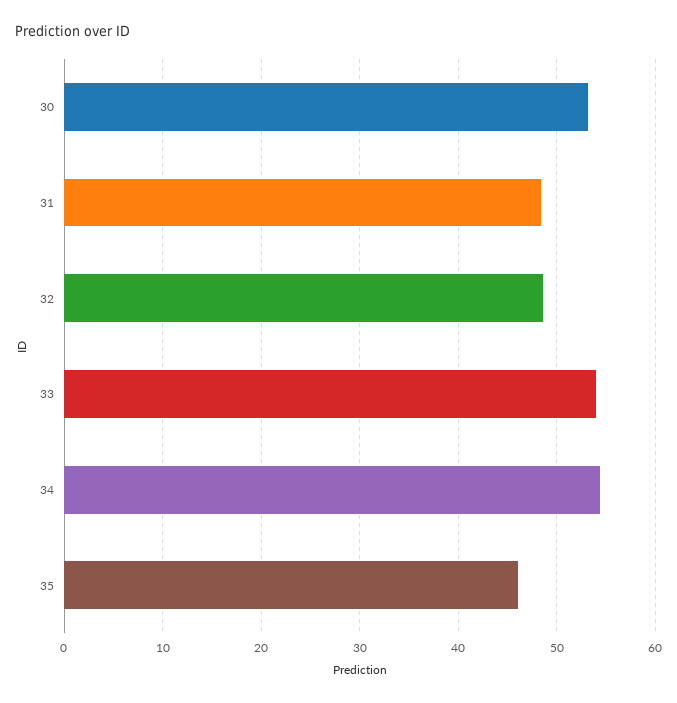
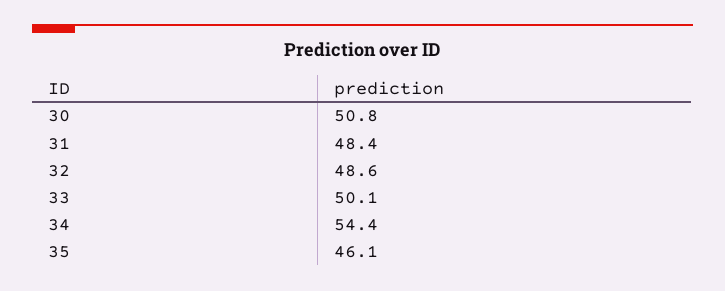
30: 53 -> 50.8
33: 54 -> 50.1

